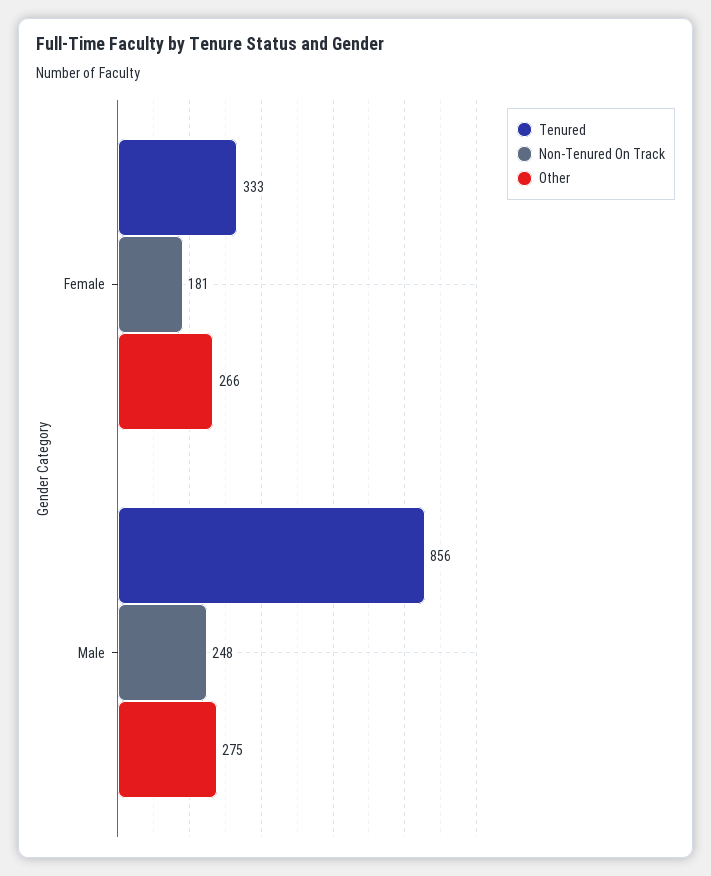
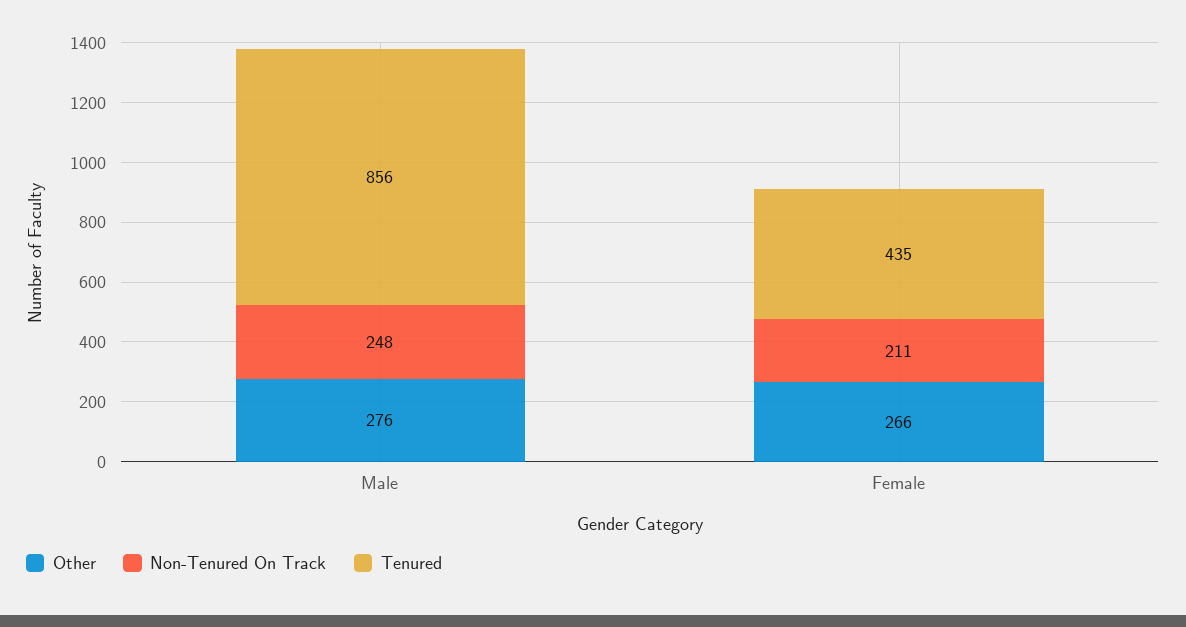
Tenured, Female: 333 -> 435
Non-Tenured On Track, Female: 181 -> 211
Other, Male: 275 -> 276

